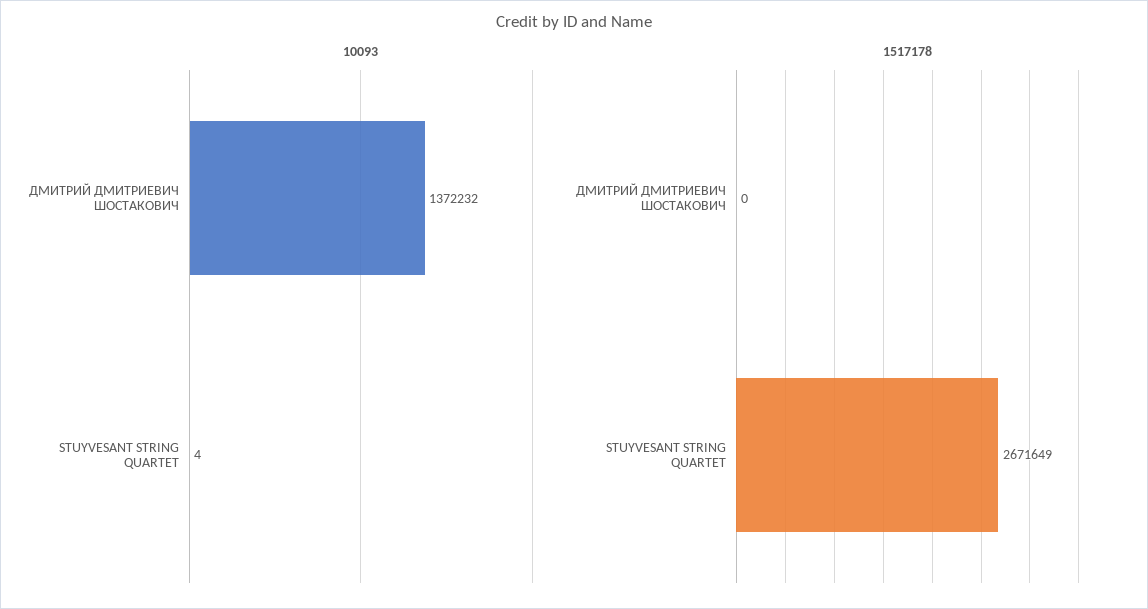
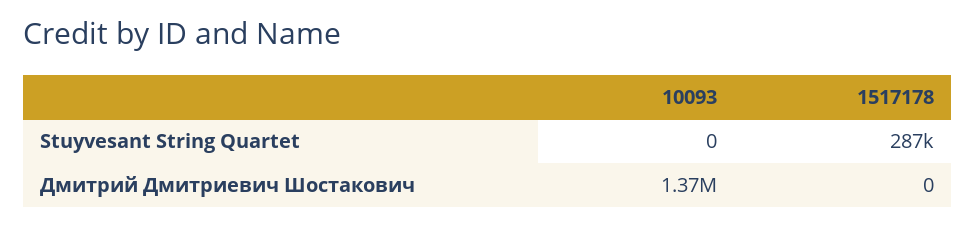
10093, STUYVESANT STRING QUARTET: 4 -> 0
1517178, STUYVESANT STRING QUARTET: 2671649 -> 287000

